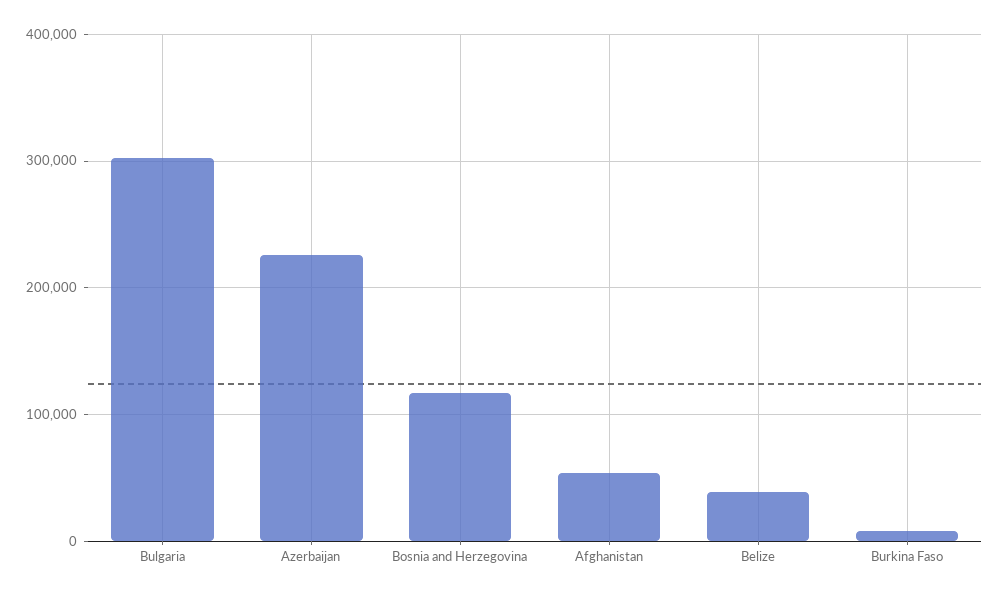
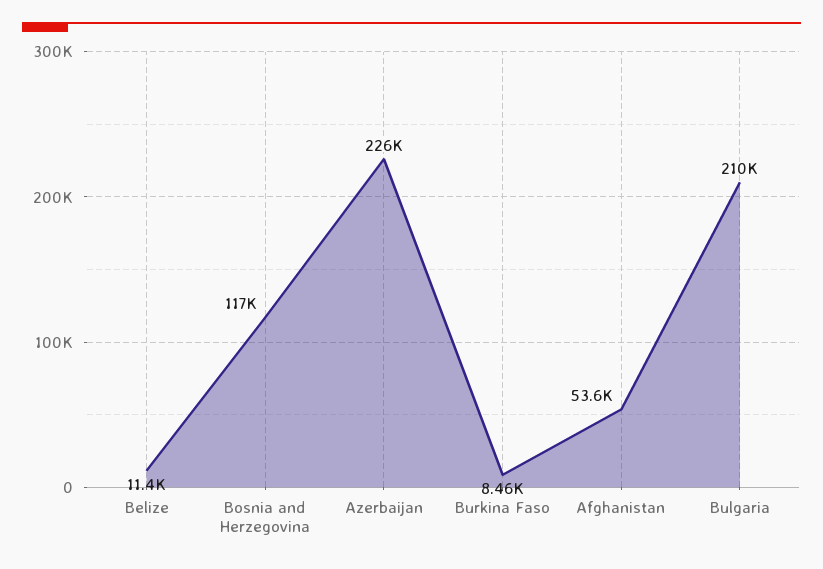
Bulgaria: 300000 -> 210000
Belize: 40000 -> 11400

